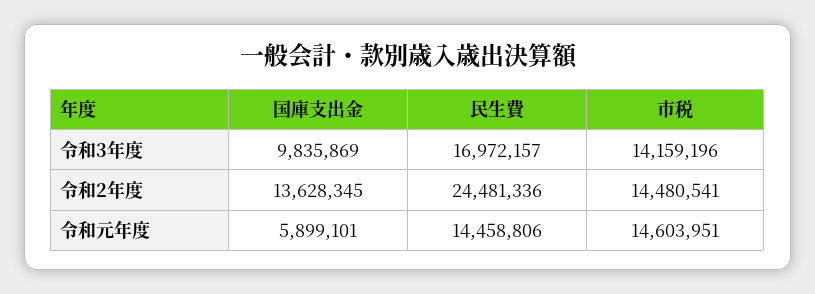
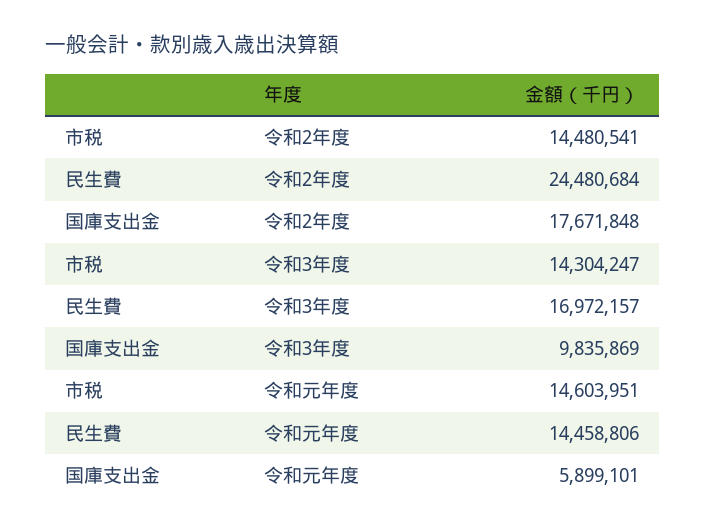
市税, 令和3年度: 14159196 -> 14304247
国庫支出金, 令和2年度: 13628345 -> 17671848
民生費, 令和2年度: 24481336 -> 24480684

